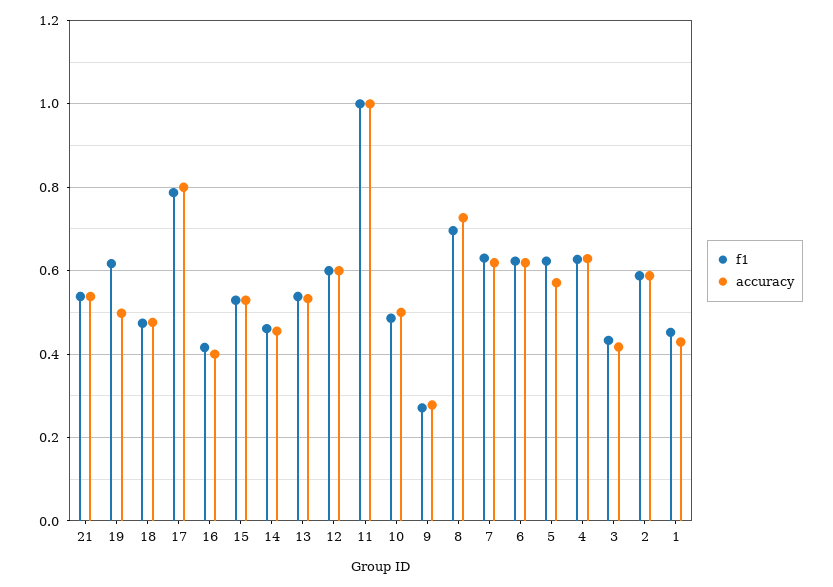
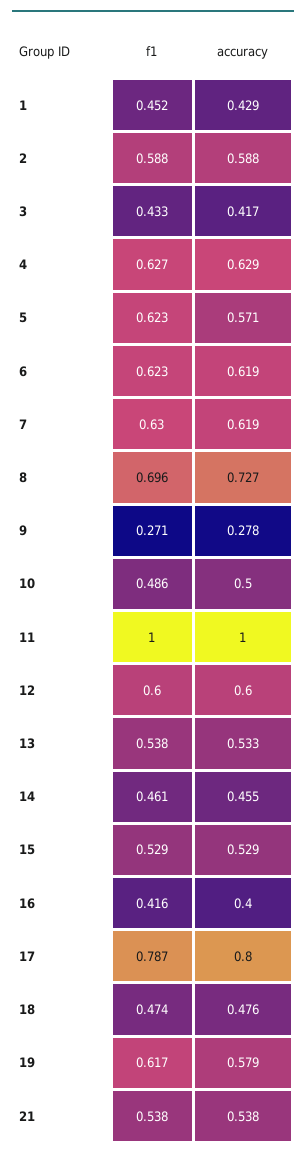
accuracy, 19: 0.5 -> 0.579

